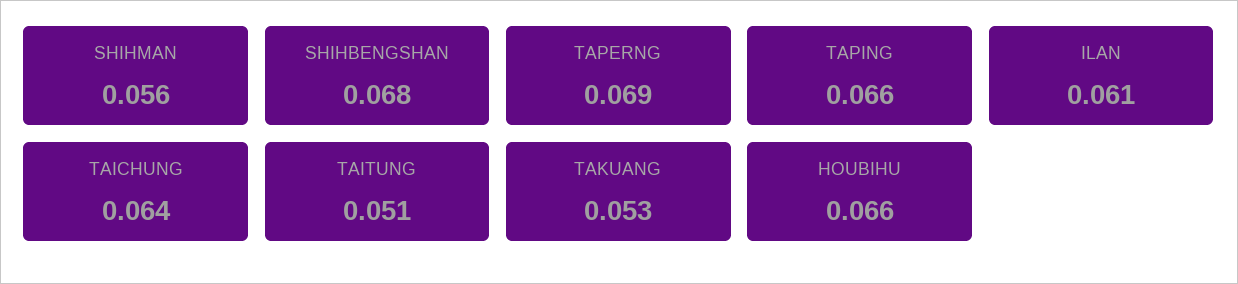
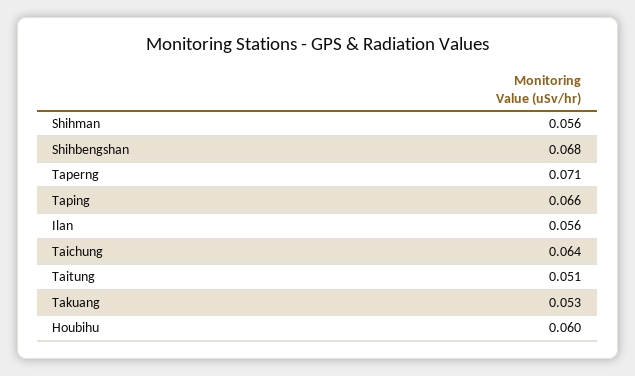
TAPERNG: 0.069 -> 0.071
ILAN: 0.061 -> 0.056
HOUBIHU: 0.066 -> 0.06

